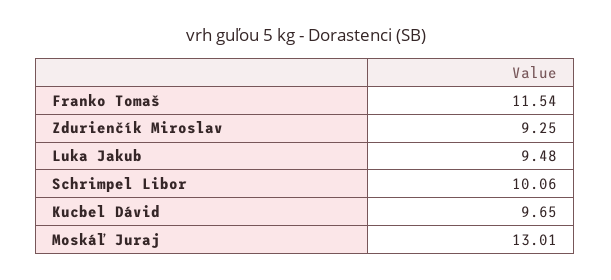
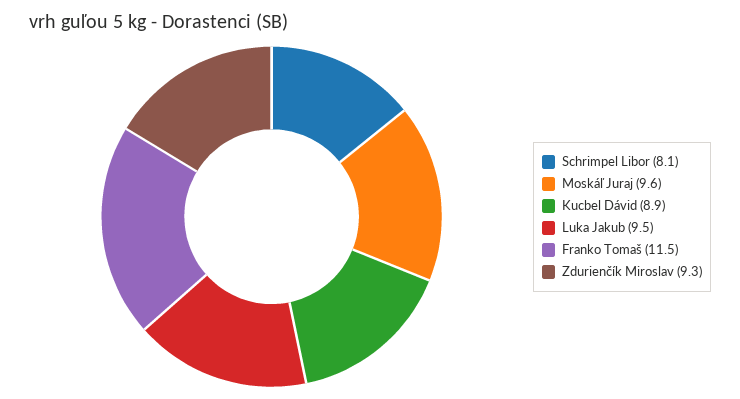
Schrimpel Libor: 10.06 -> 8.1
Kucbel Dávid: 9.65 -> 8.9
Moskáľ Juraj: 13.01 -> 9.6

